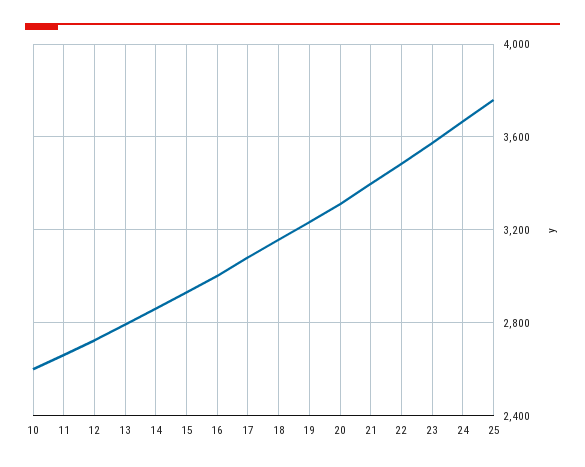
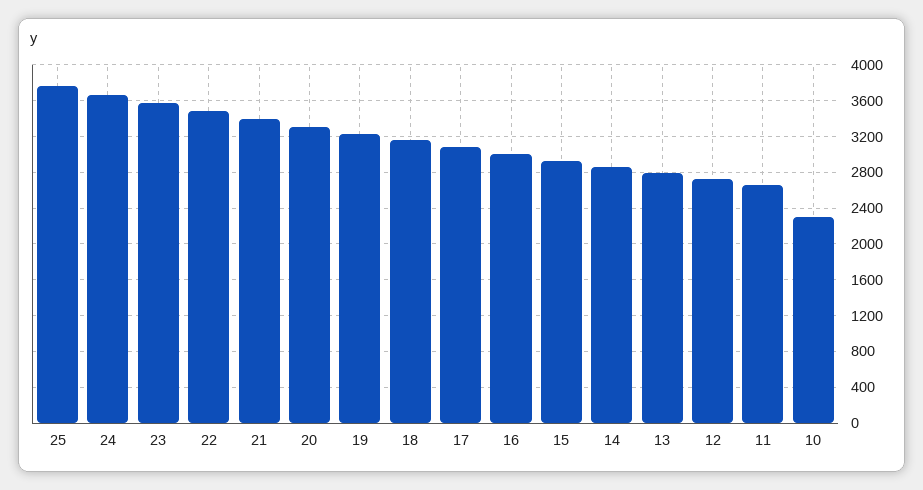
10: 2600 -> 2300

